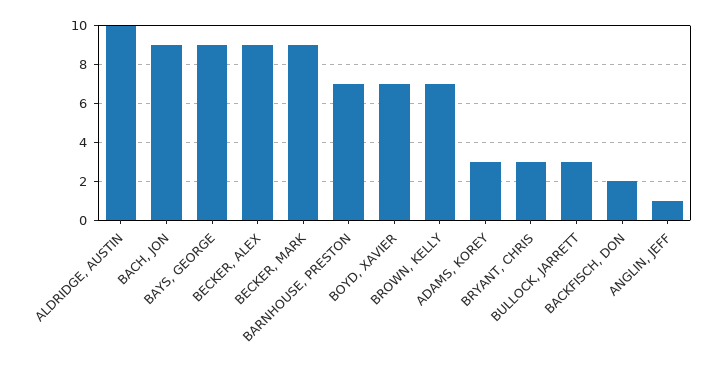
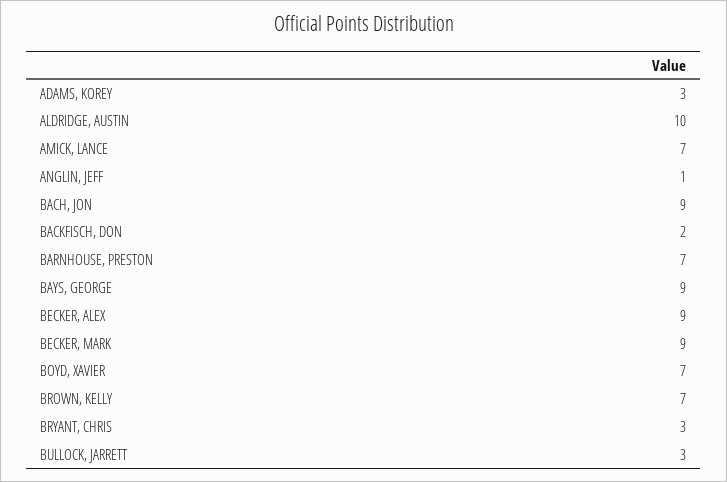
AMICK, LANCE: none -> 7

